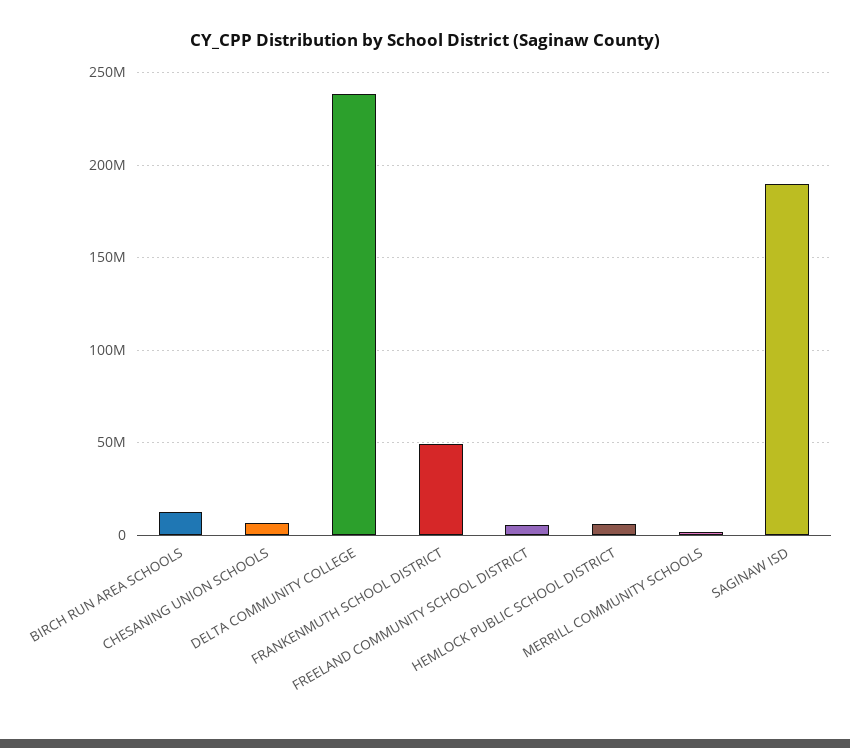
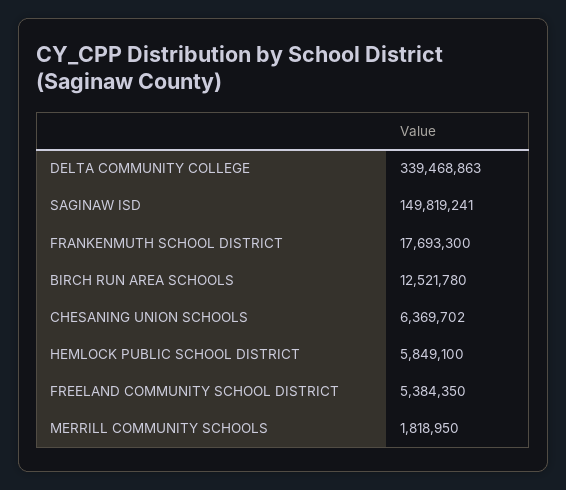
DELTA COMMUNITY COLLEGE: 240000000 -> 339468863
FRANKENMUTH SCHOOL DISTRICT: 50000000 -> 17693300
SAGINAW ISD: 190000000 -> 149819241

